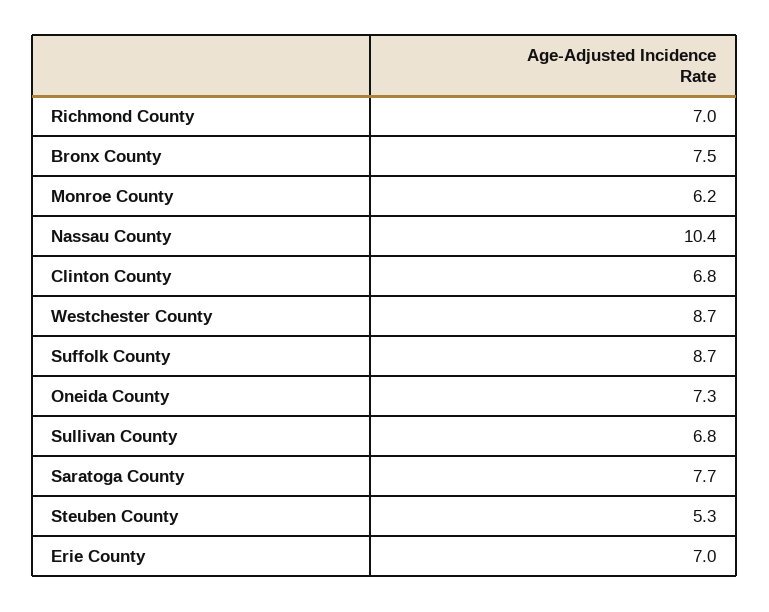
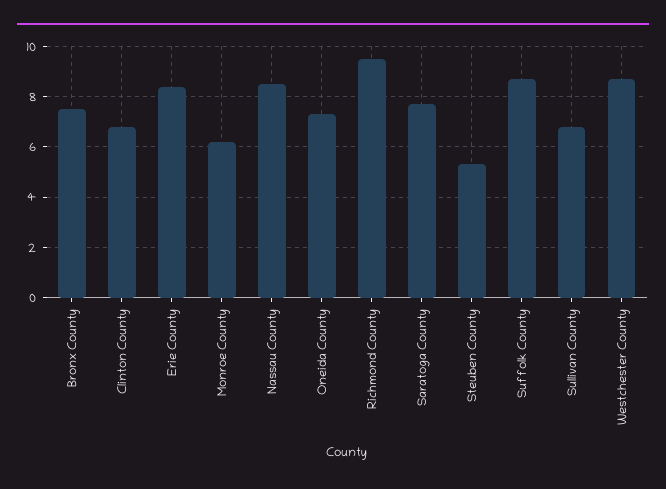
Richmond County: 7 -> 9.5
Nassau County: 10.4 -> 8.5
Erie County: 7 -> 8.5

